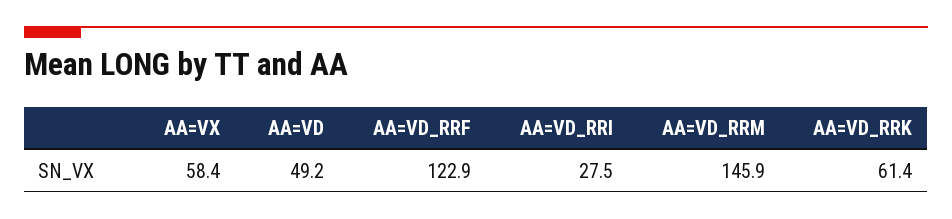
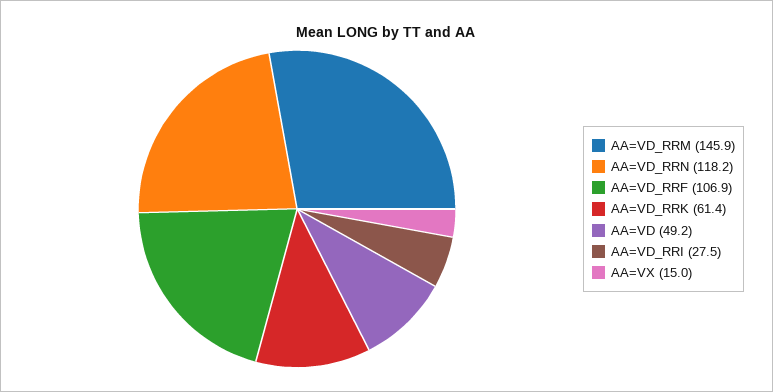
AA=VX: 58.4 -> 15
AA=VD_RRF: 122.9 -> 106.9
AA=VD_RRN: none -> 118.2

